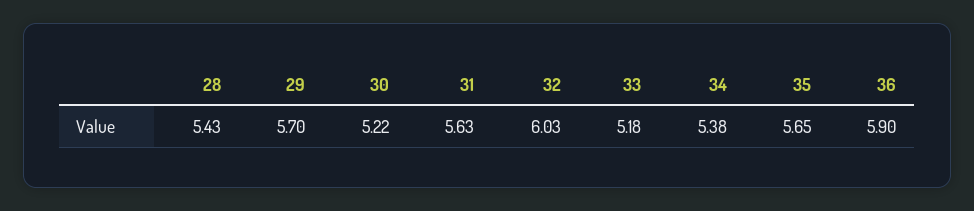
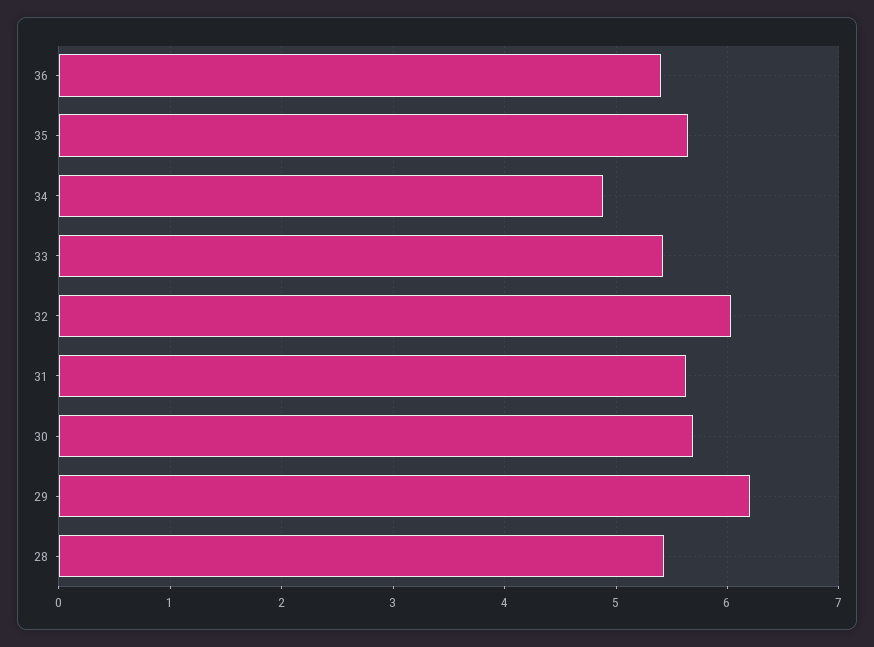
29: 5.7 -> 6.2
30: 5.22 -> 5.7
33: 5.18 -> 5.4
34: 5.38 -> 4.9
36: 5.9 -> 5.4

